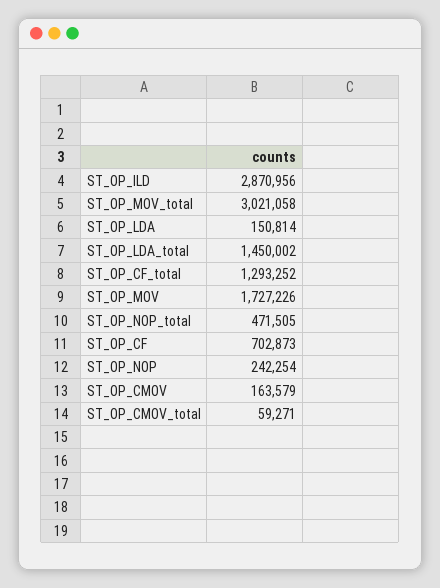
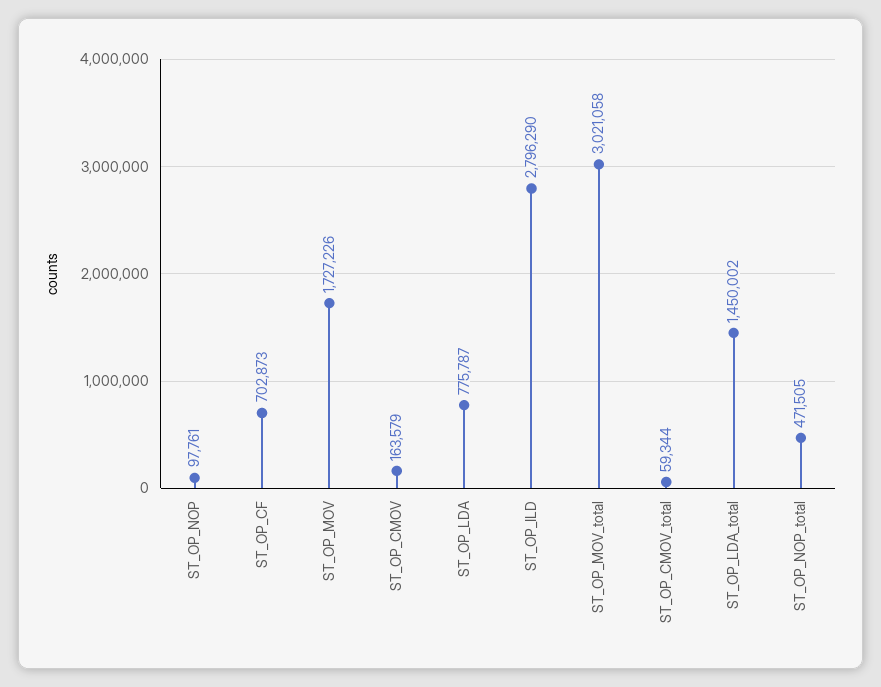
ST_OP_ILD: 2870956 -> 2796290
ST_OP_LDA: 150814 -> 775787
ST_OP_CF_total: 1293252 -> none
ST_OP_NOP: 242254 -> 97761
ST_OP_CMOV_total: 59271 -> 59344

